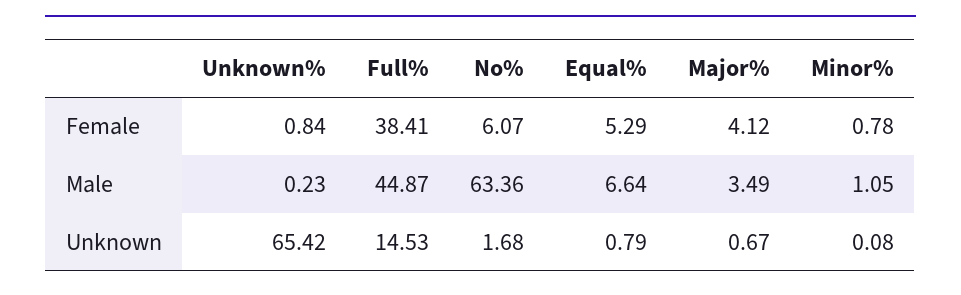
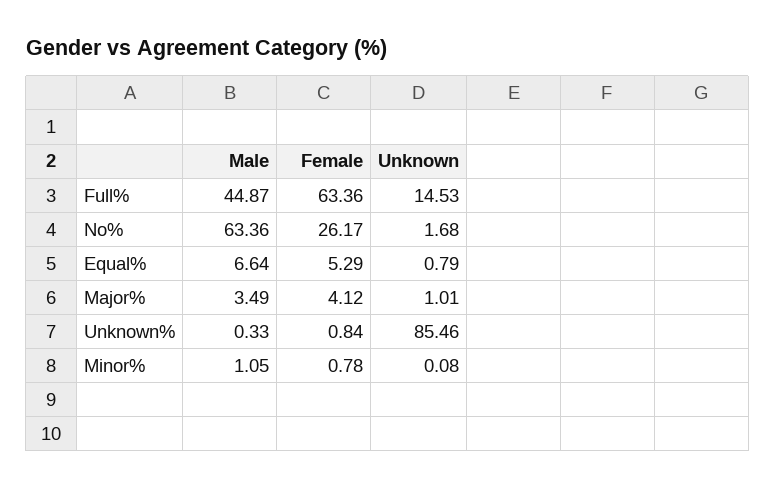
Full%, Female: 38.41 -> 63.36
No%, Female: 6.07 -> 26.17
Unknown%, Male: 0.23 -> 0.33
Unknown%, Unknown: 65.42 -> 85.46
Major%, Unknown: 0.67 -> 1.01

